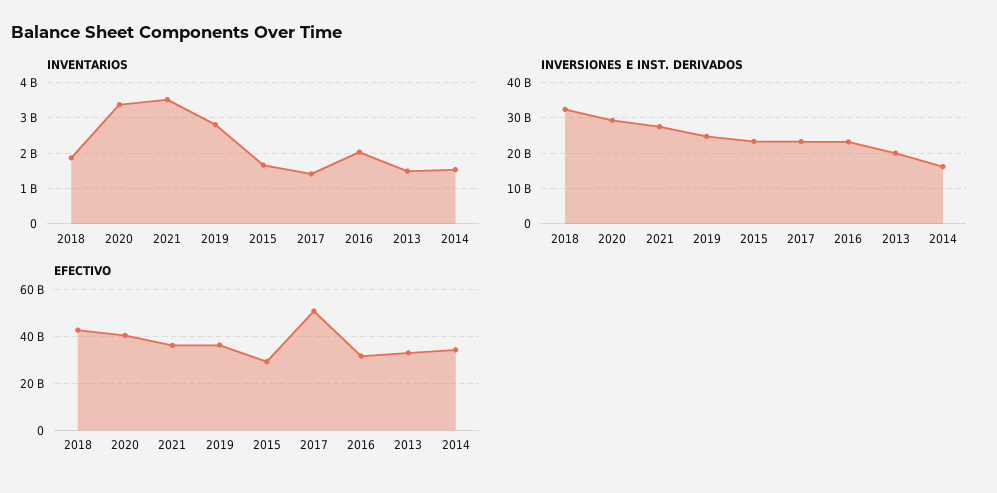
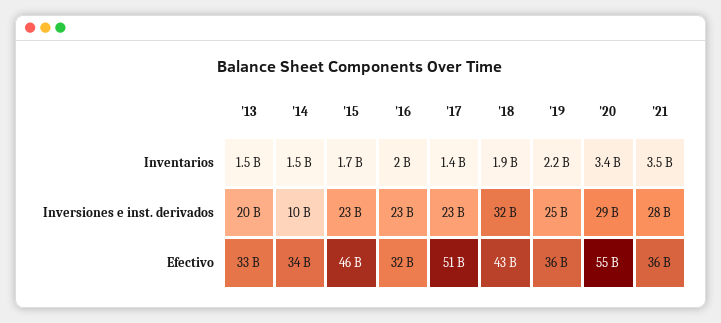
INVENTARIOS, 2019: 2800000000 -> 2200000000
INVERSIONES E INST. DERIVADOS, 2014: 16000000000 -> 10000000000
EFECTIVO, 2020: 40000000000 -> 55000000000
EFECTIVO, 2015: 30000000000 -> 46000000000

